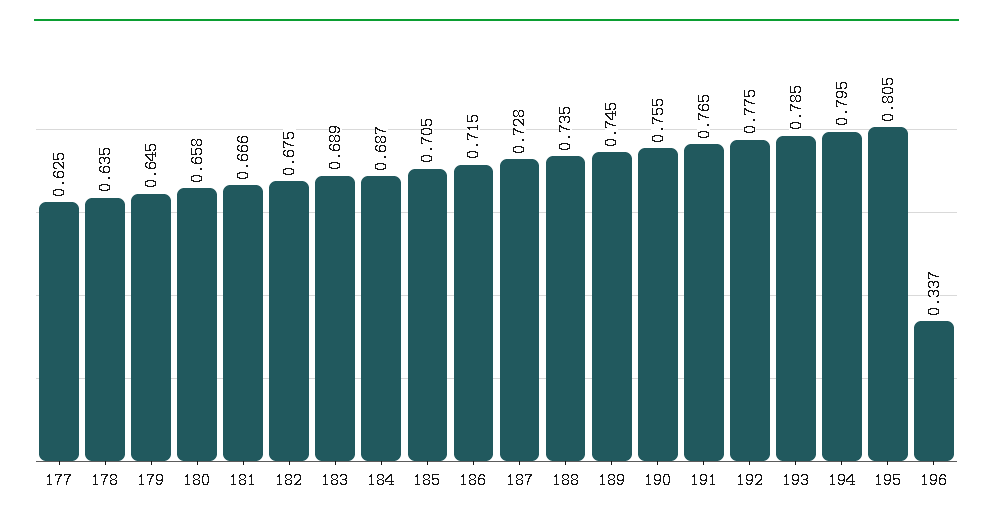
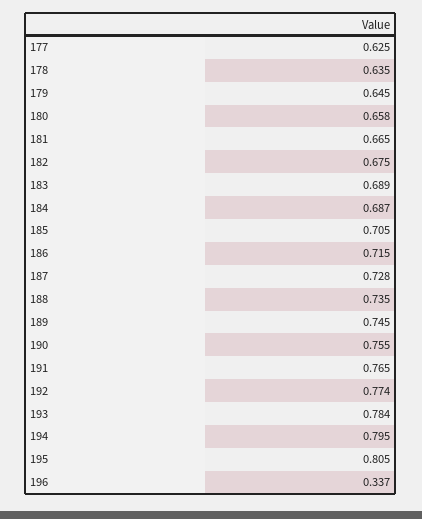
181: 0.666 -> 0.665
192: 0.775 -> 0.774
193: 0.785 -> 0.784

